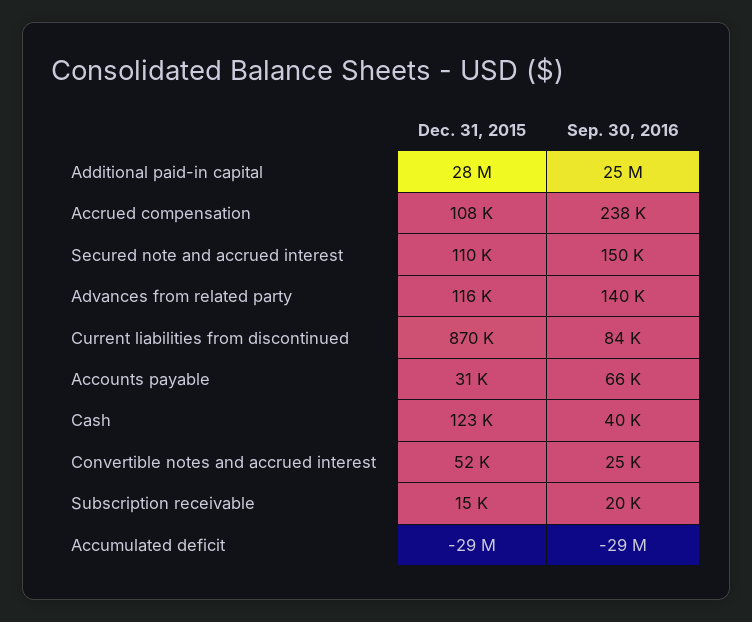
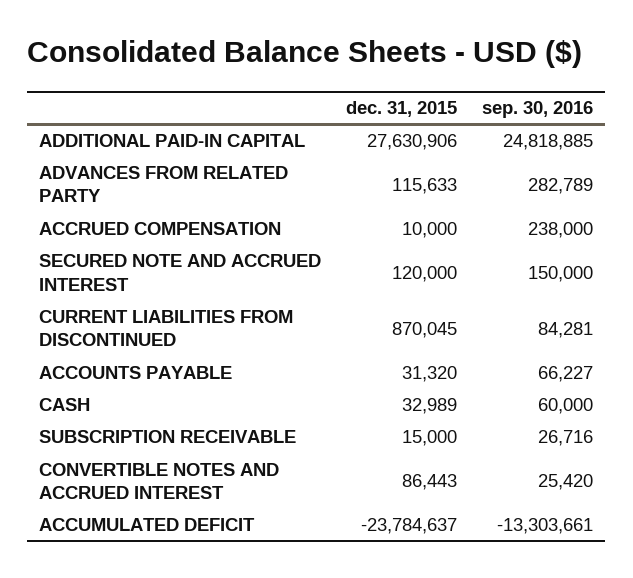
Dec. 31, 2015, Accrued compensation: 108000 -> 10000
Dec. 31, 2015, Secured note and accrued interest: 110000 -> 120000
Sep. 30, 2016, Advances from related party: 140000 -> 282789
Dec. 31, 2015, Cash: 123000 -> 32989
Sep. 30, 2016, Cash: 40000 -> 60000
Dec. 31, 2015, Convertible notes and accrued interest: 52000 -> 86443
Sep. 30, 2016, Subscription receivable: 20000 -> 26716
Dec. 31, 2015, Accumulated deficit: -29000000 -> -23784637
Sep. 30, 2016, Accumulated deficit: -29000000 -> -13303661

